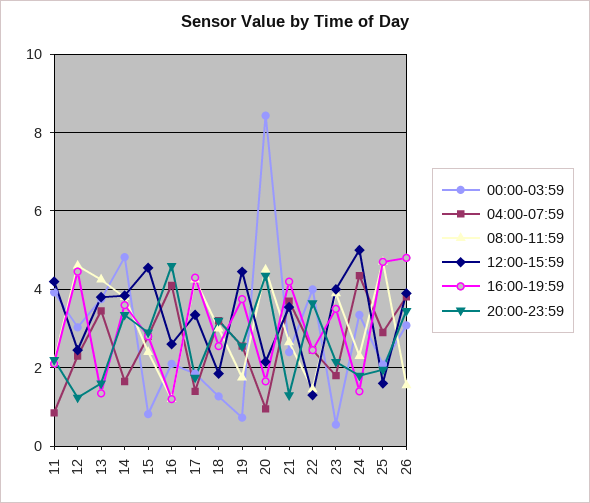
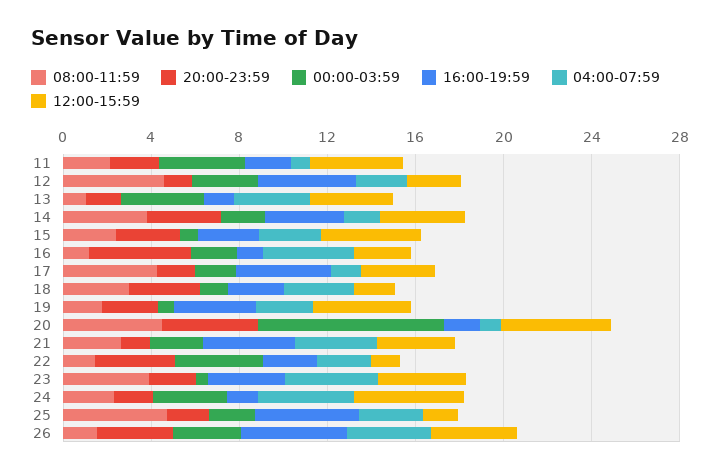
08:00-11:59, 13: 4.2 -> 1
00:00-03:59, 14: 4.8 -> 2
12:00-15:59, 20: 2.2 -> 5
04:00-07:59, 23: 1.8 -> 4

